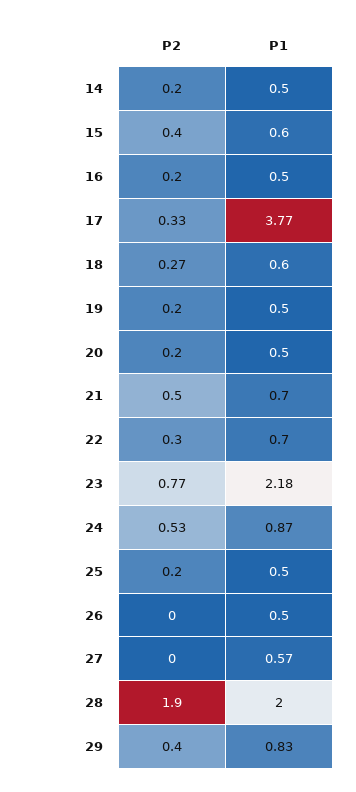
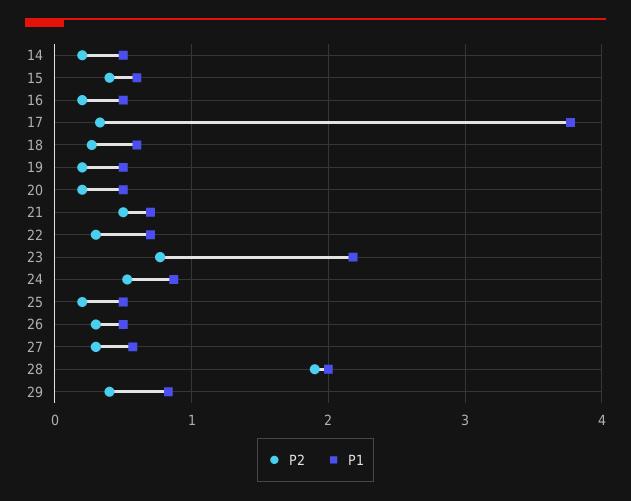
P2, 26: 0 -> 0.3
P2, 27: 0 -> 0.3

